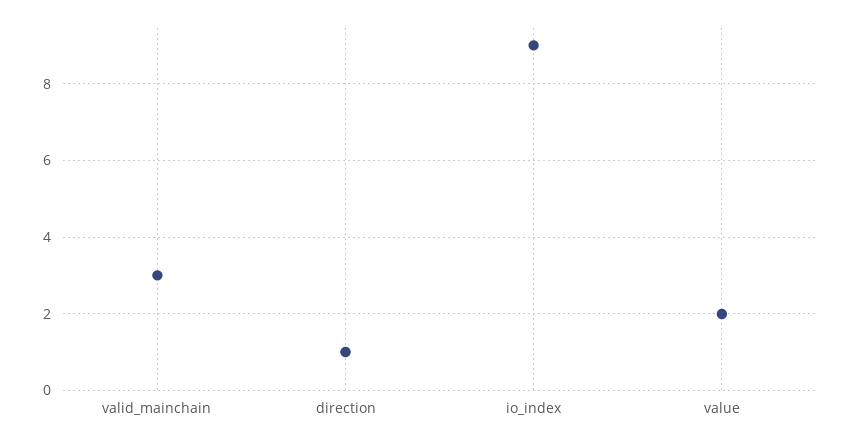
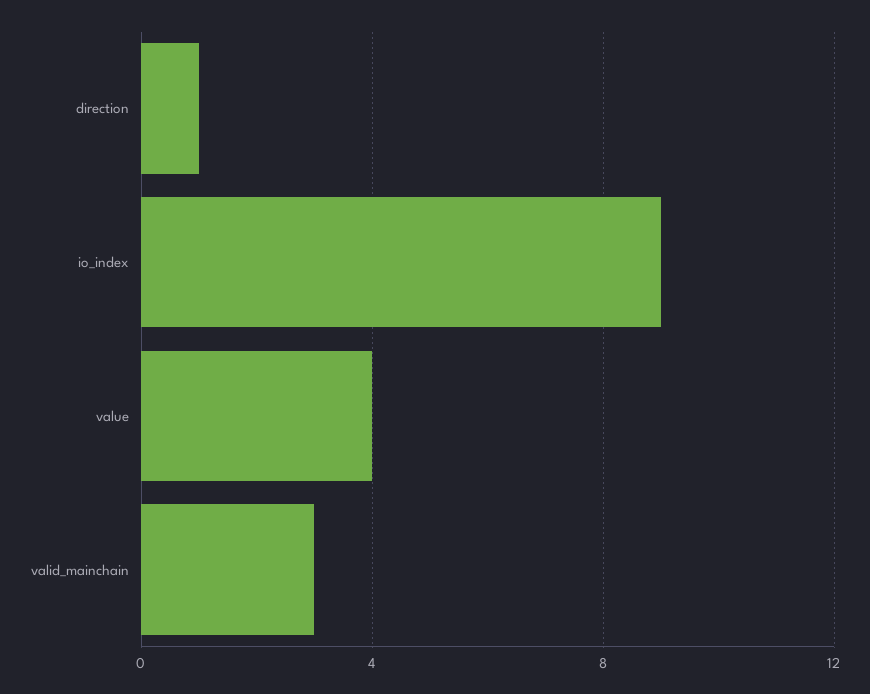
value: 2 -> 4

